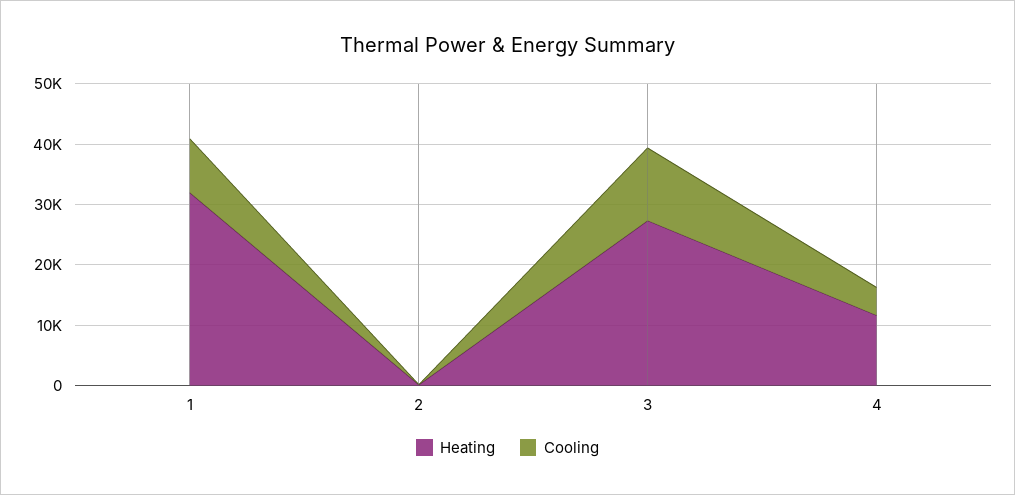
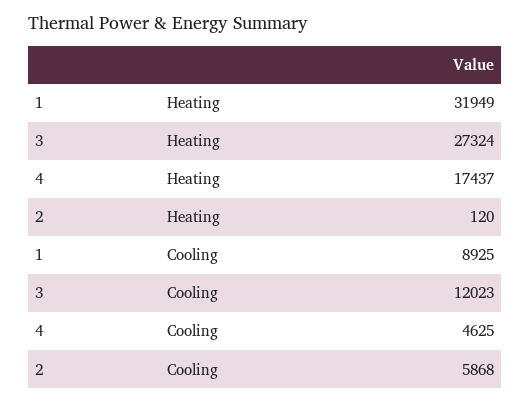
Cooling, 2: 0 -> 5868
Heating, 4: 12000 -> 17437

